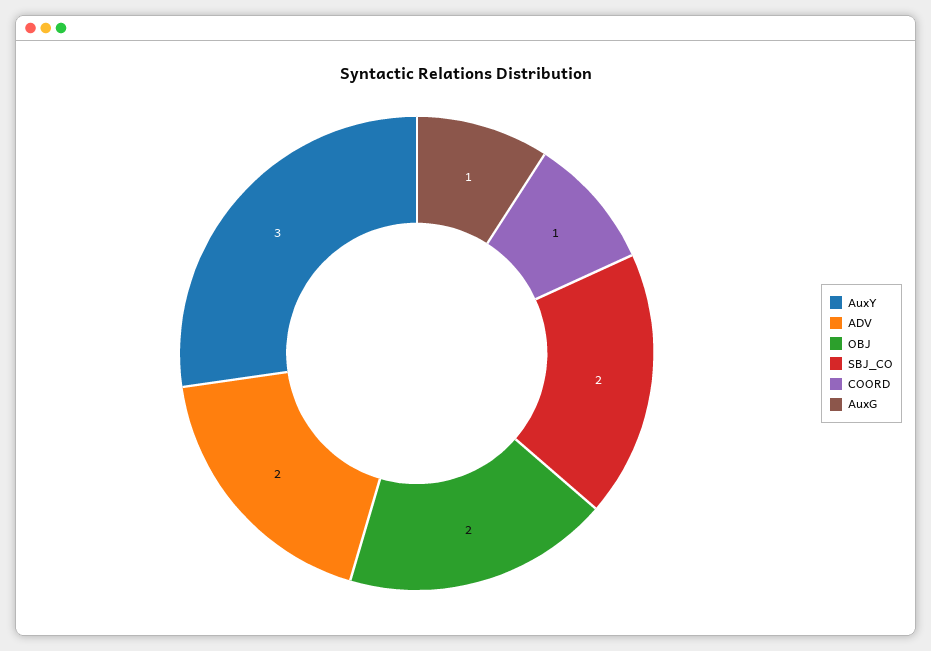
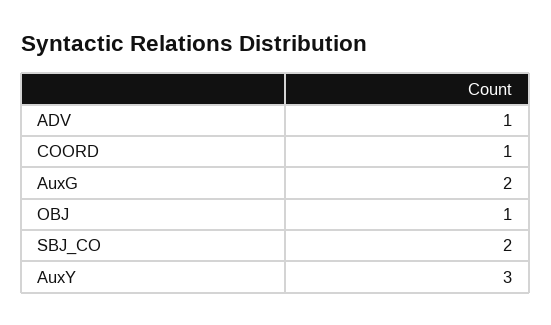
ADV: 2 -> 1
OBJ: 2 -> 1
AuxG: 1 -> 2

